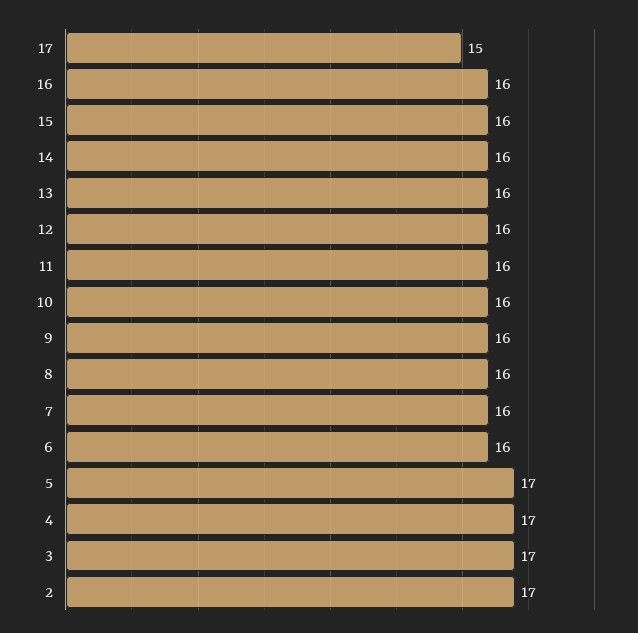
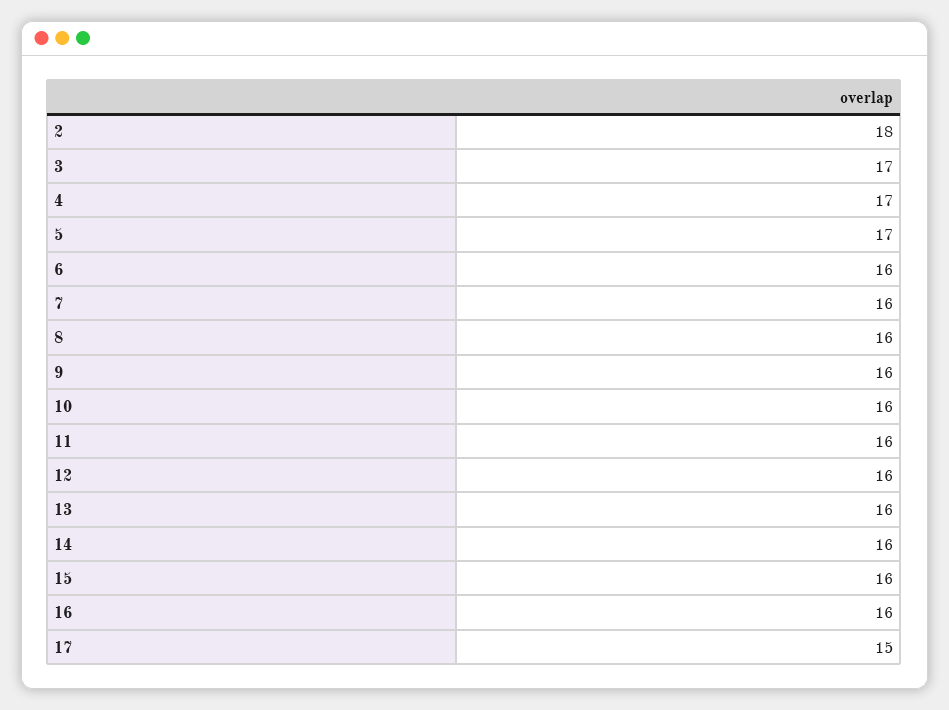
2: 17 -> 18

